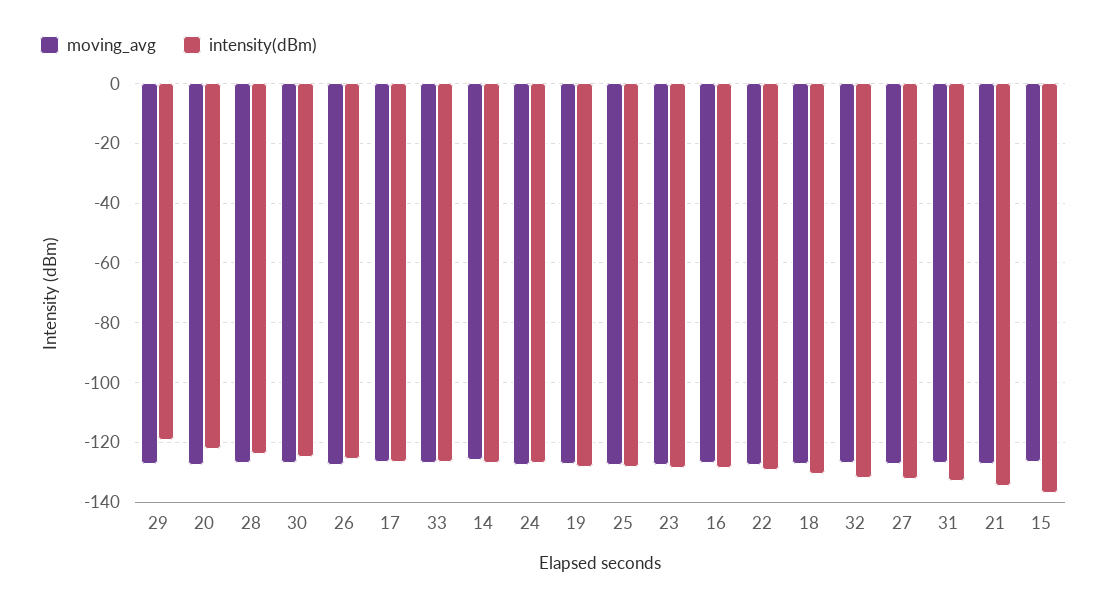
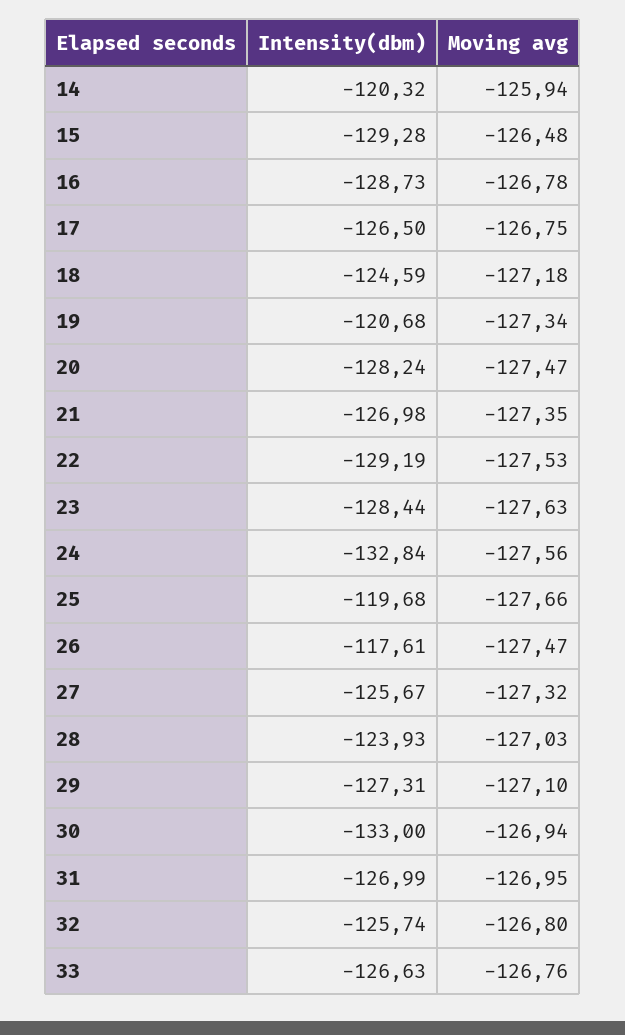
intensity(dBm), 29: -120 -> -127.31
intensity(dBm), 20: -122.5 -> -128.24
intensity(dBm), 30: -125 -> -133
intensity(dBm), 26: -125 -> -117.61
intensity(dBm), 14: -127.5 -> -120.32
intensity(dBm), 24: -127.5 -> -132.84
intensity(dBm), 19: -127.5 -> -120.68
intensity(dBm), 25: -127.5 -> -119.68
intensity(dBm), 18: -130 -> -124.59
intensity(dBm), 32: -132.5 -> -125.74
intensity(dBm), 27: -132.5 -> -125.67
intensity(dBm), 31: -132.5 -> -126.99
intensity(dBm), 21: -135 -> -126.98
intensity(dBm), 15: -137.5 -> -129.28

